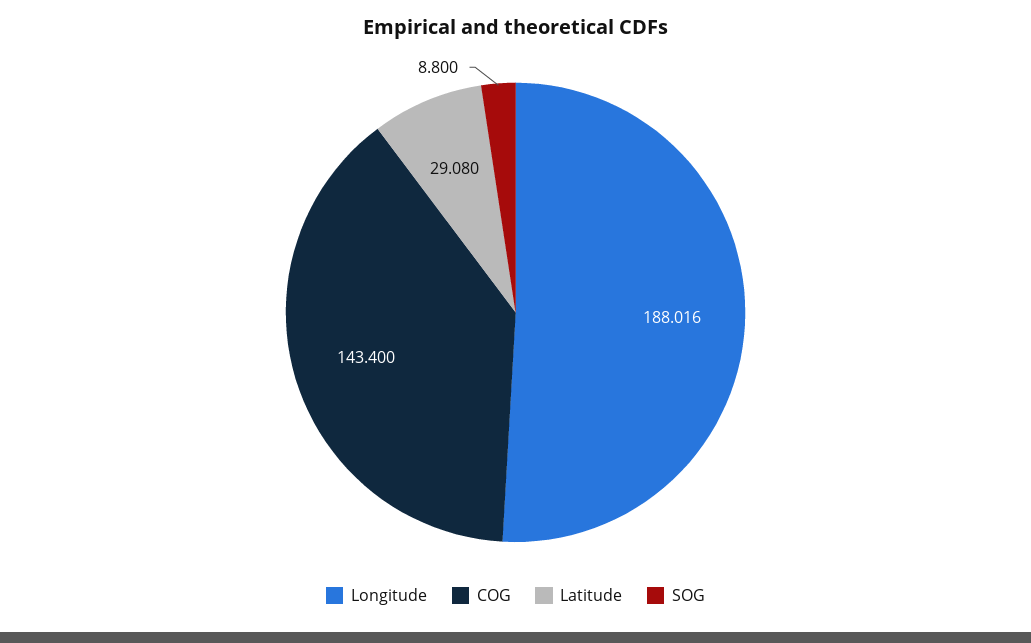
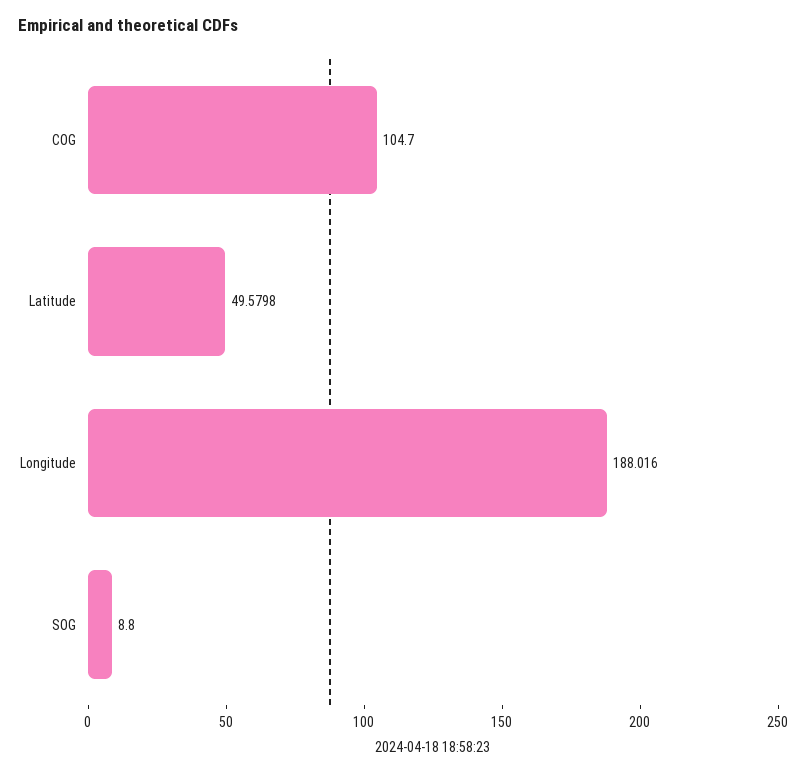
COG: 143.4 -> 104.7
Latitude: 29.08 -> 49.5798

